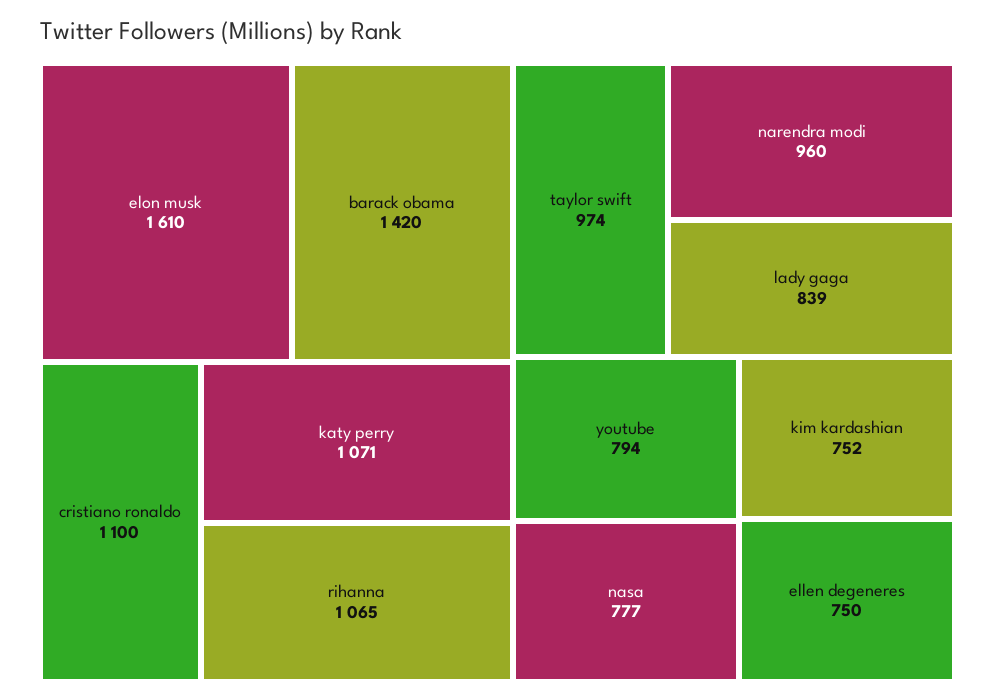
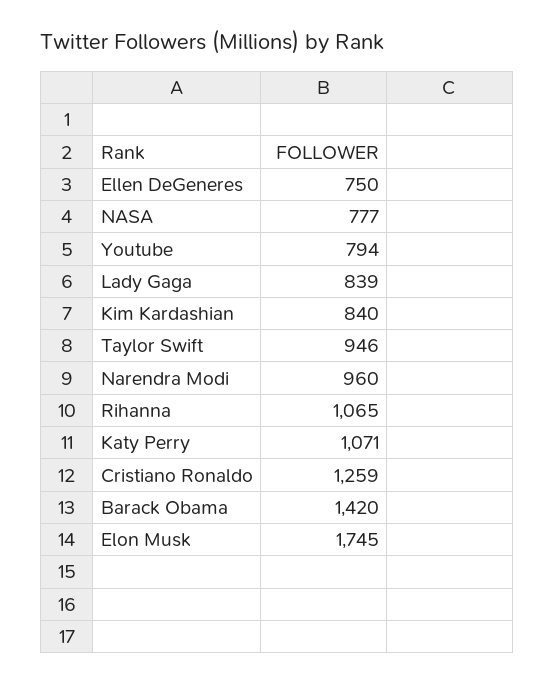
elon musk: 1610 -> 1745
cristiano ronaldo: 1100 -> 1259
taylor swift: 974 -> 946
kim kardashian: 752 -> 840

